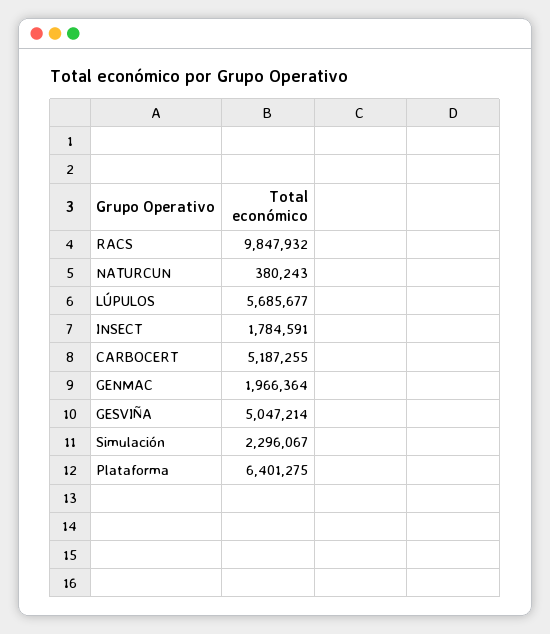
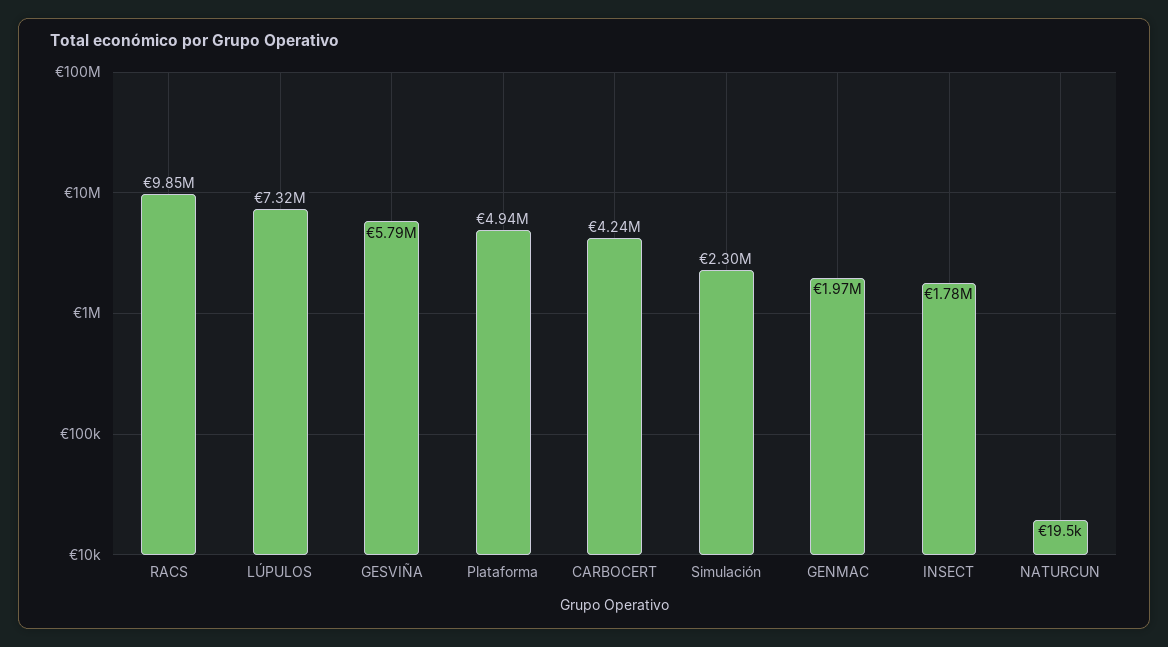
NATURCUN: 380243 -> 19500
LÚPULOS: 5685677 -> 7320000
CARBOCERT: 5187255 -> 4240000
GESVIÑA: 5047214 -> 5790000
Plataforma: 6401275 -> 4940000

